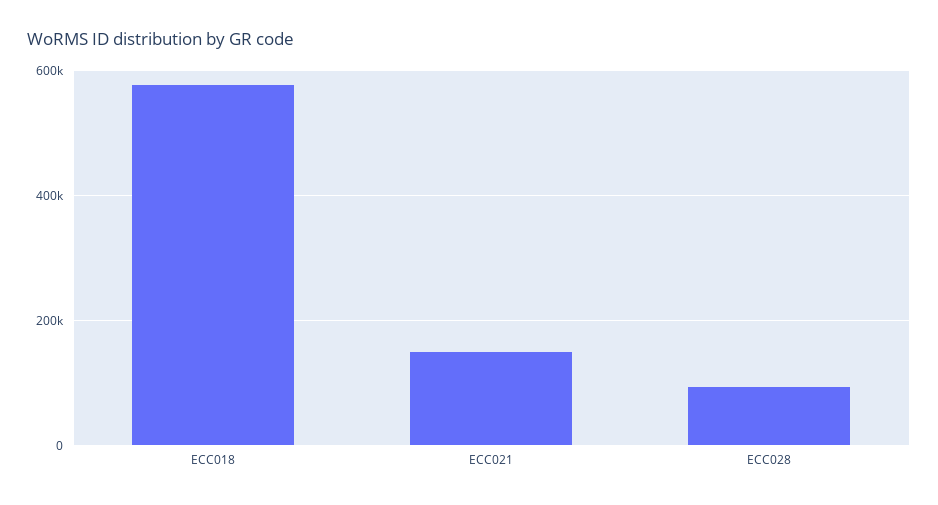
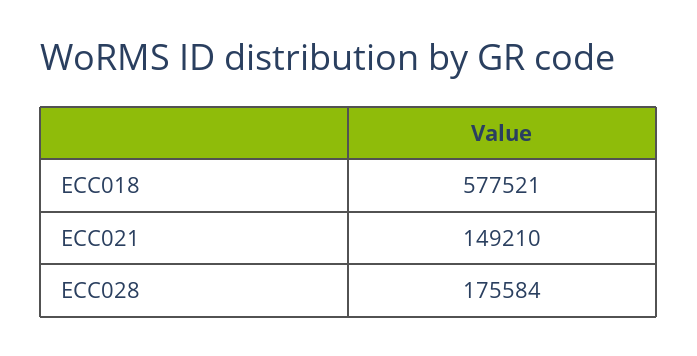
ECC028: 100000 -> 175584

